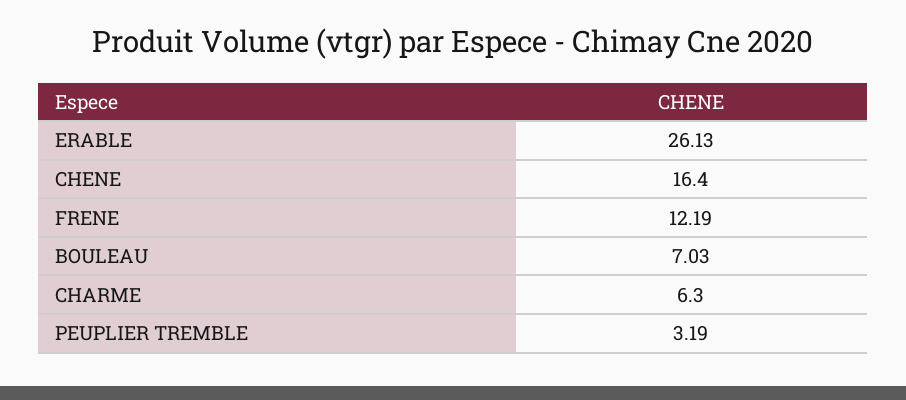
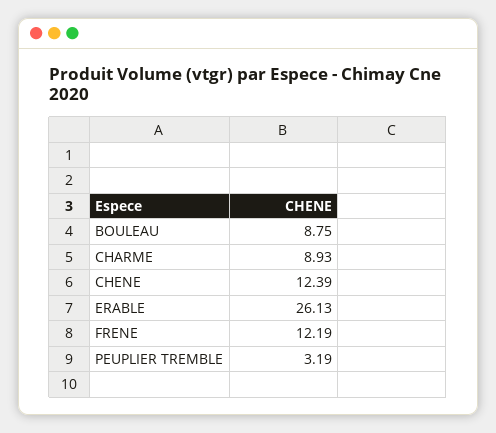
CHENE: 16.4 -> 12.39
BOULEAU: 7.03 -> 8.75
CHARME: 6.3 -> 8.93

